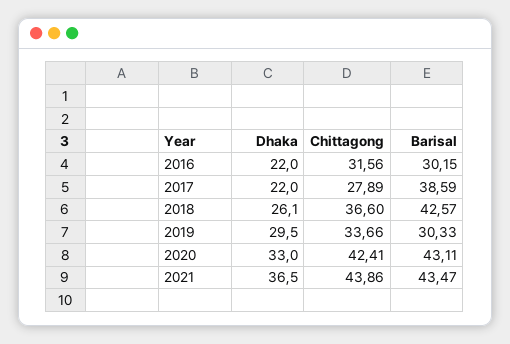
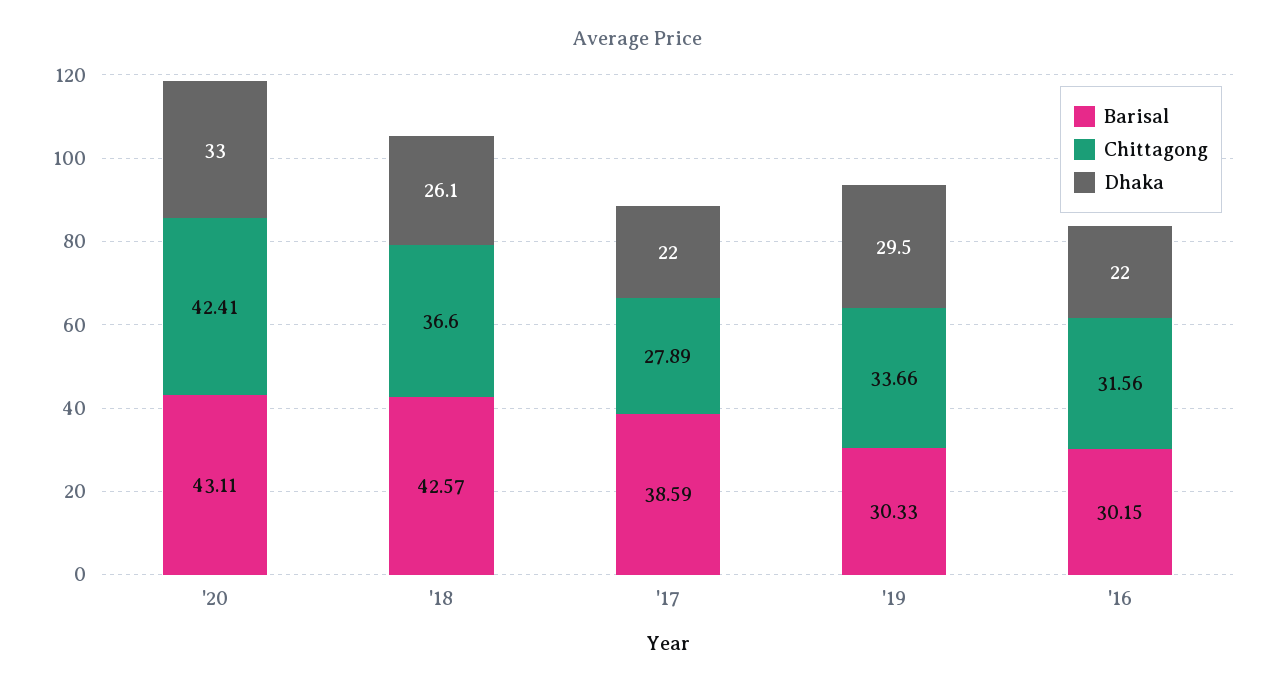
Dhaka, 2021: 36.5 -> none
Chittagong, 2021: 43.86 -> none
Barisal, 2021: 43.47 -> none

